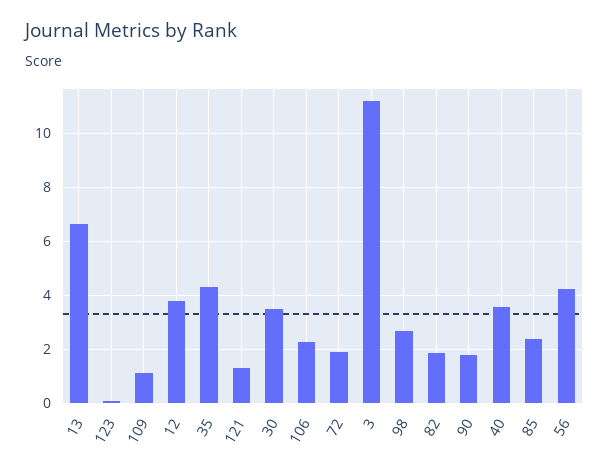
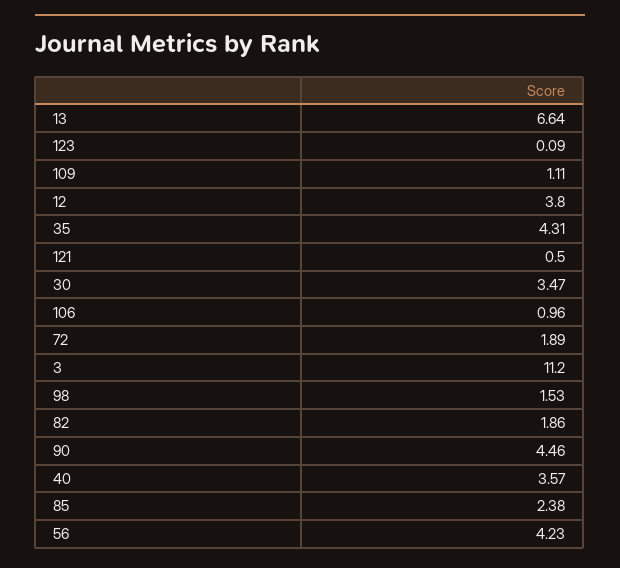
121: 1.25 -> 0.5
106: 2.25 -> 0.96
98: 2.75 -> 1.53
90: 1.75 -> 4.46

